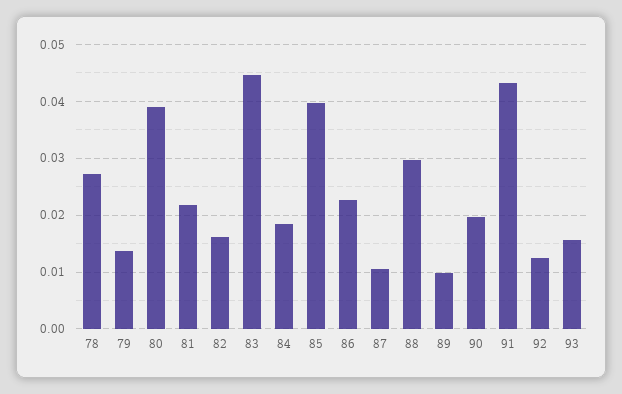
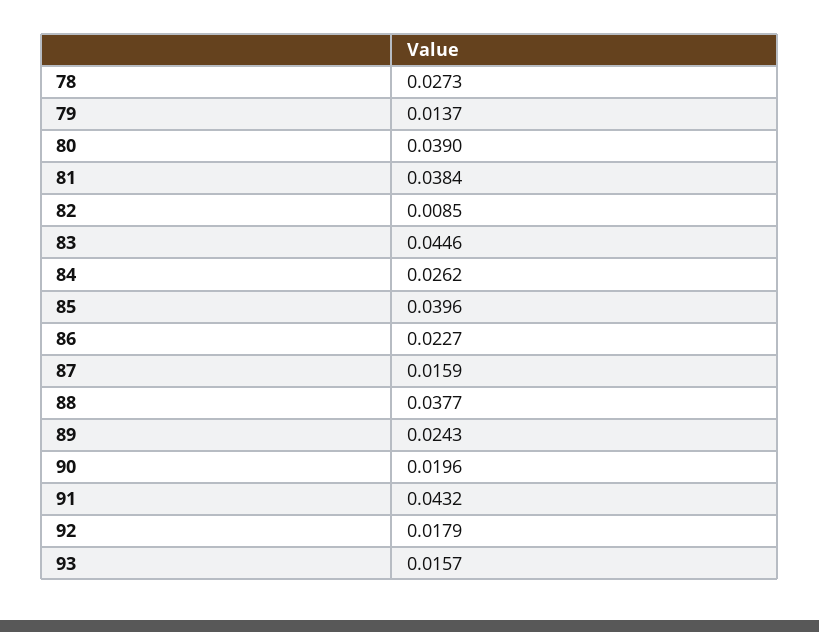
81: 0.022 -> 0.0384
82: 0.016 -> 0.0085
84: 0.018 -> 0.0262
87: 0.01 -> 0.0159
88: 0.03 -> 0.0377
89: 0.01 -> 0.0243
92: 0.012 -> 0.0179

